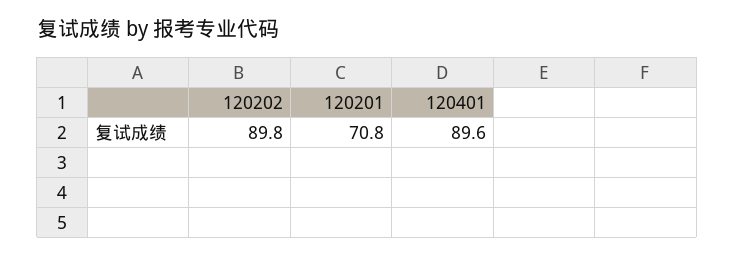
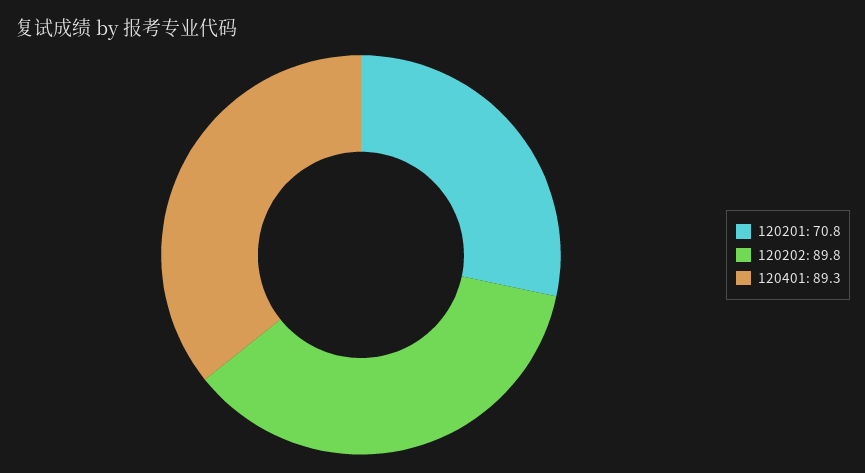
120401: 89.6 -> 89.3

